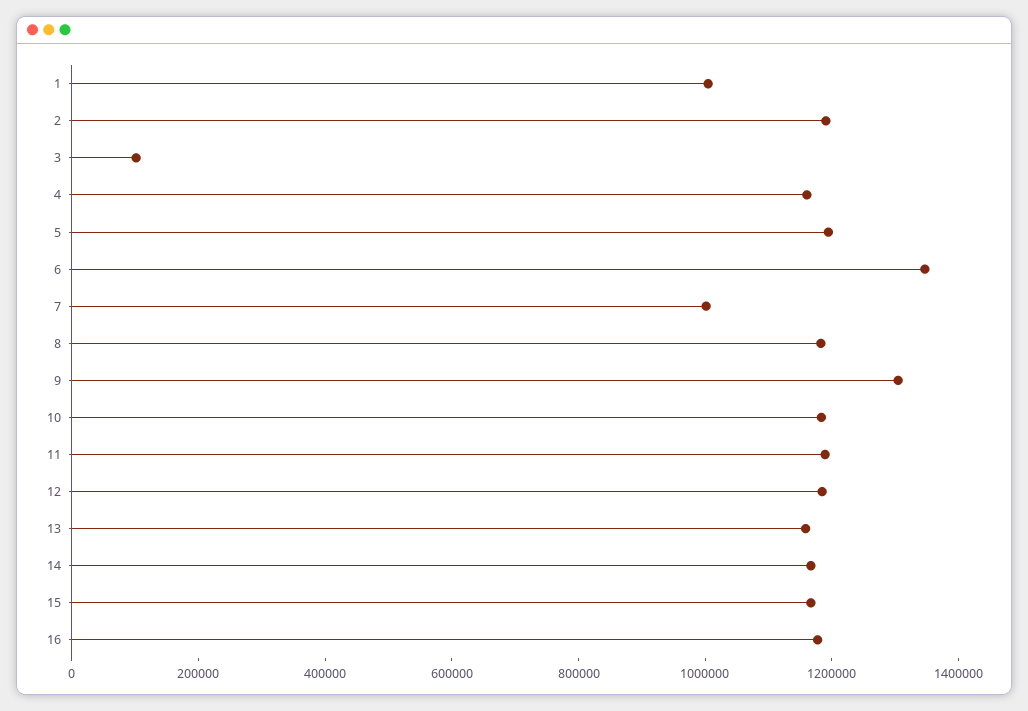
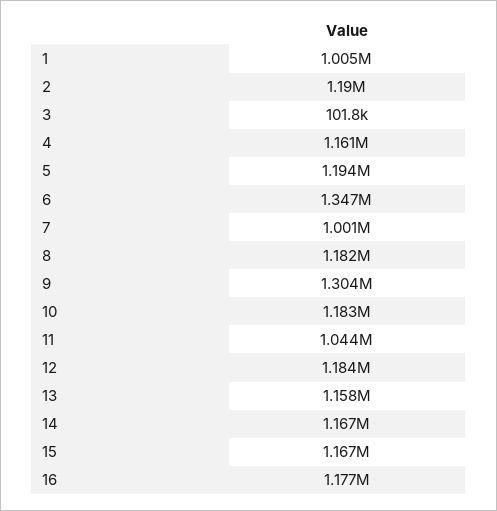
11: 1200000 -> 1044000

